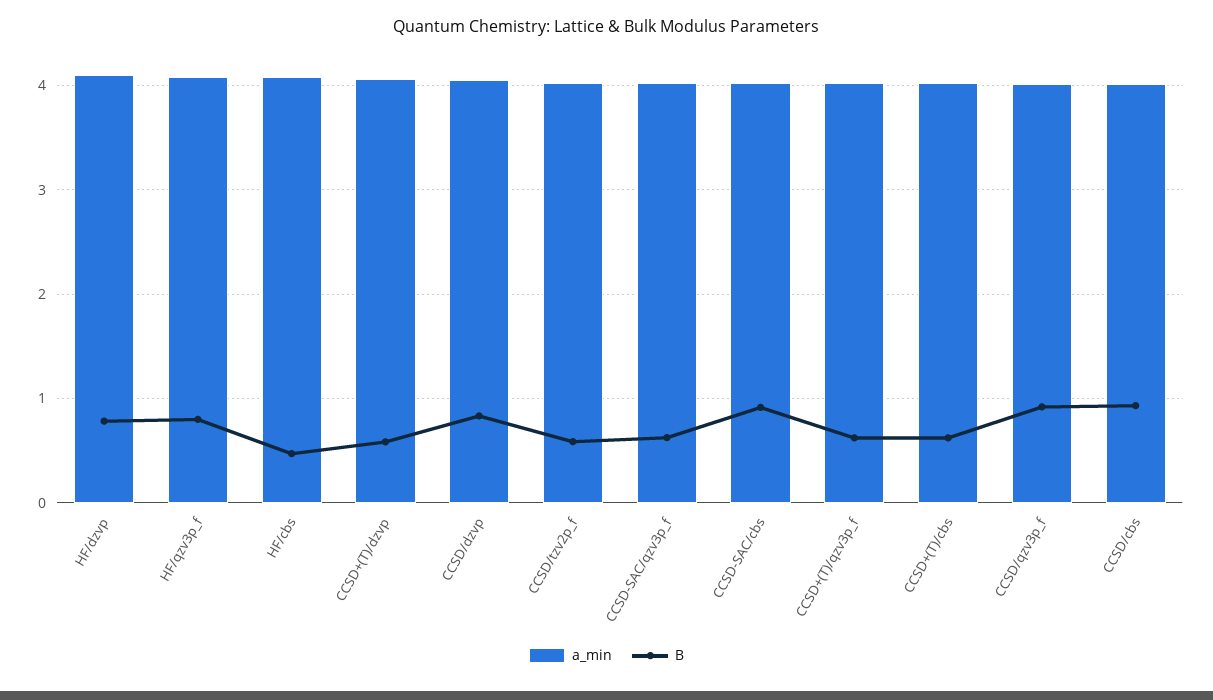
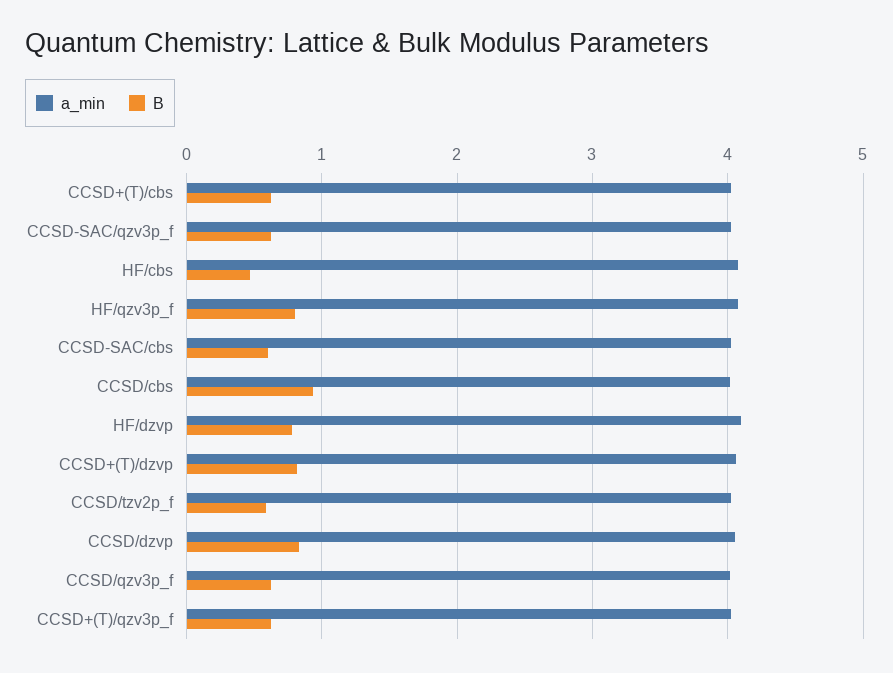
B, CCSD+(T)/dzvp: 0.6 -> 0.8
B, CCSD-SAC/cbs: 0.9 -> 0.6
B, CCSD/qzv3p_f: 0.9 -> 0.6

